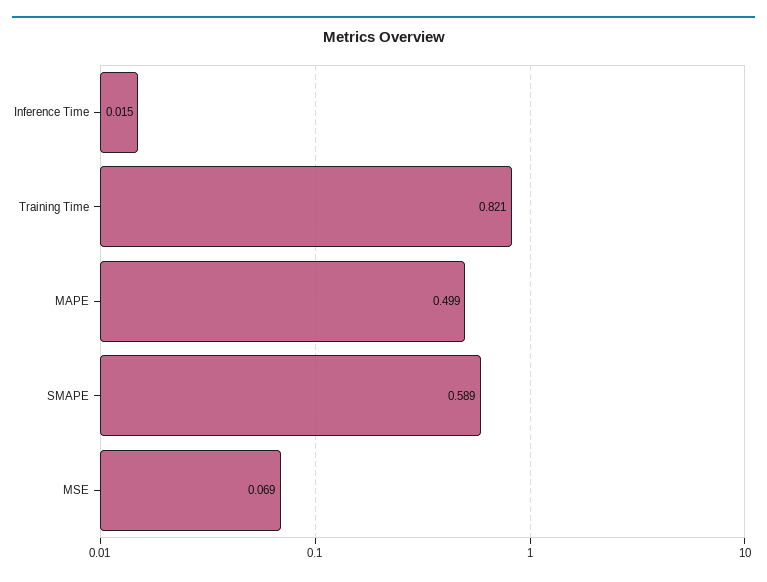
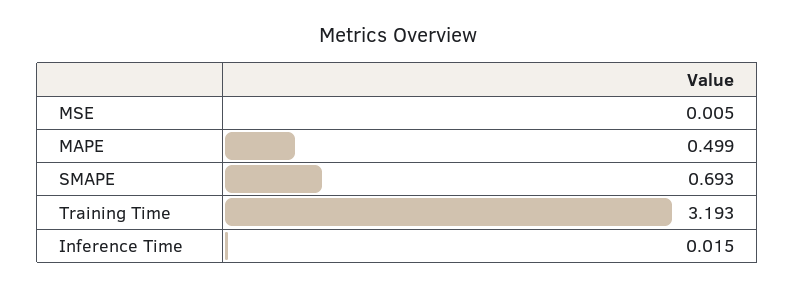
Training Time: 0.821 -> 3.193
SMAPE: 0.589 -> 0.693
MSE: 0.069 -> 0.005

